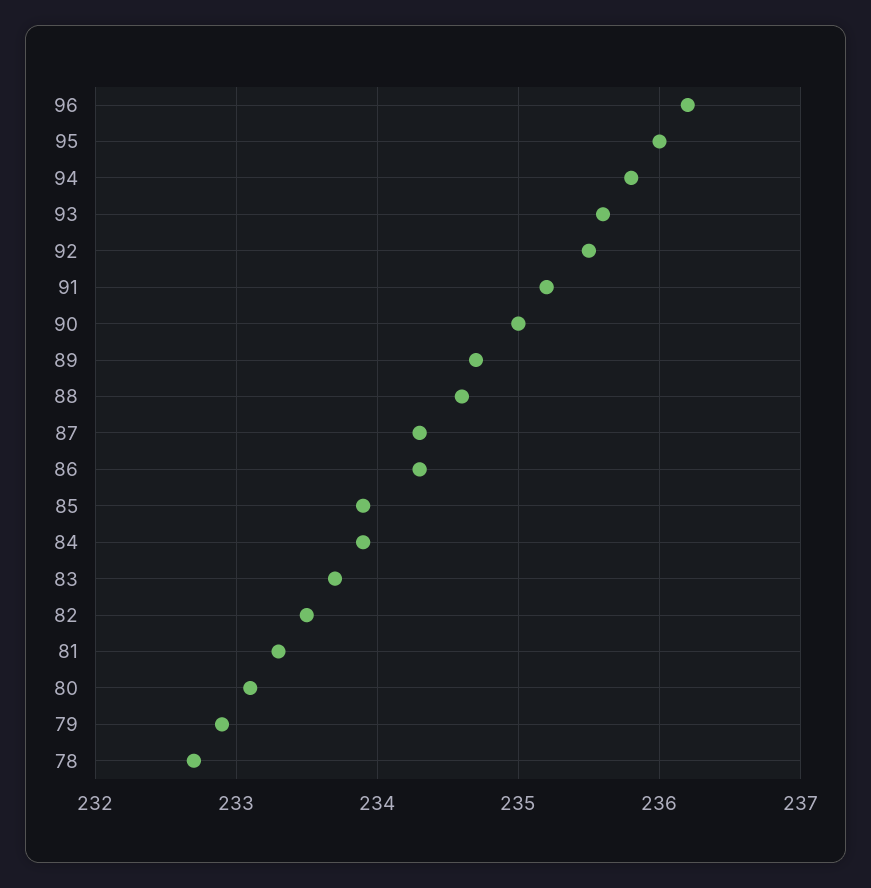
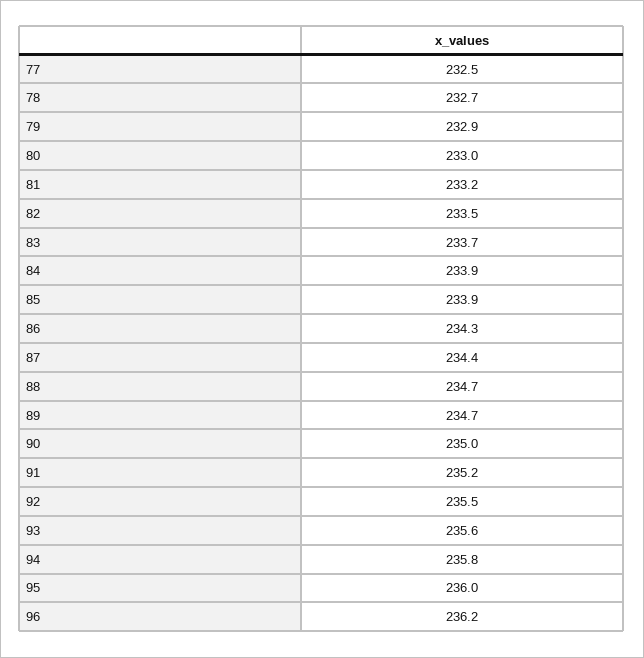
88: 234.6 -> 234.7
87: 234.3 -> 234.4
81: 233.3 -> 233.2
80: 233.1 -> 233
77: none -> 232.5

